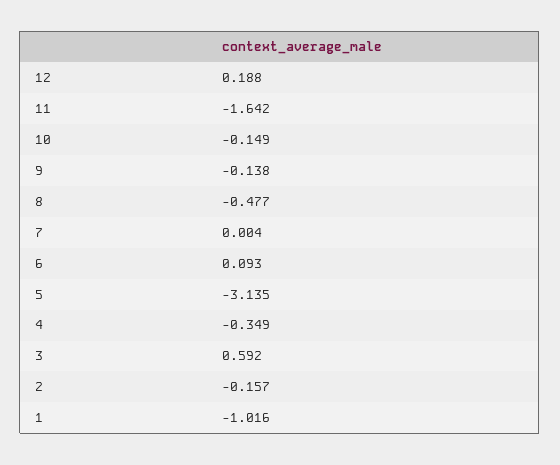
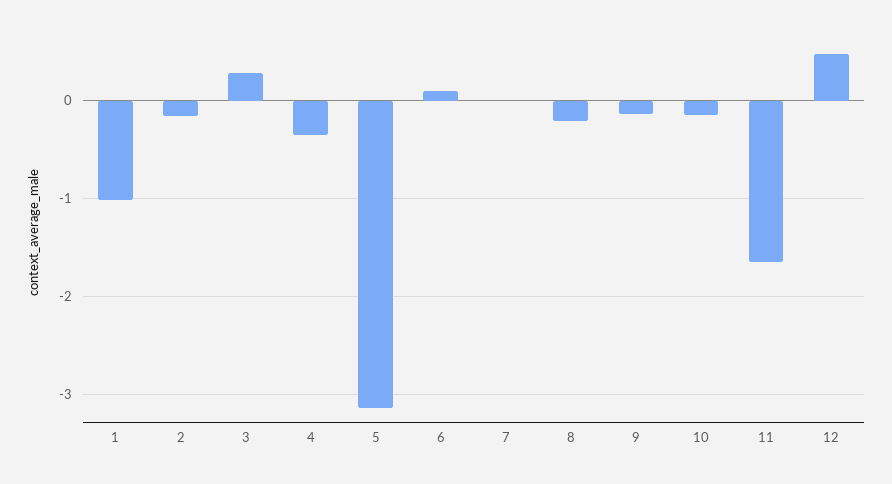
12: 0.188 -> 0.5
8: -0.477 -> -0.2
3: 0.592 -> 0.3

